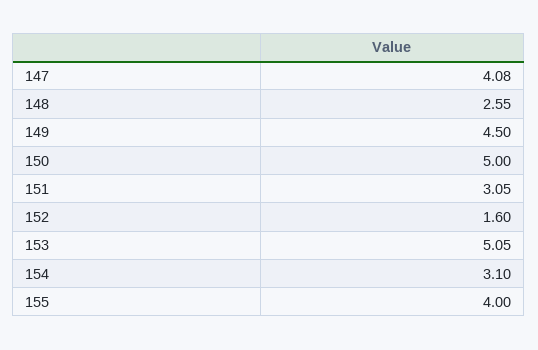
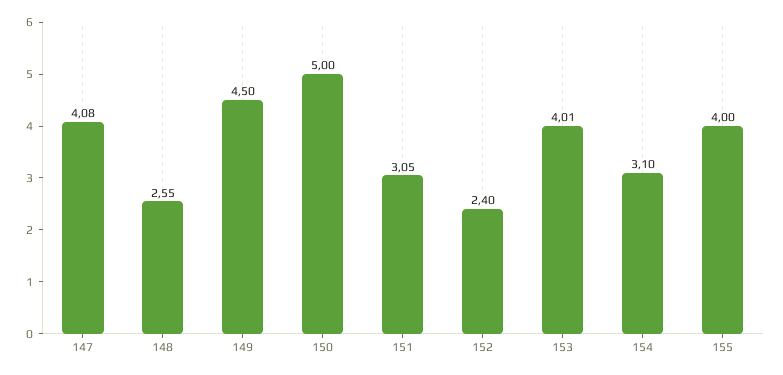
152: 1.6 -> 2.4
153: 5.05 -> 4.01

